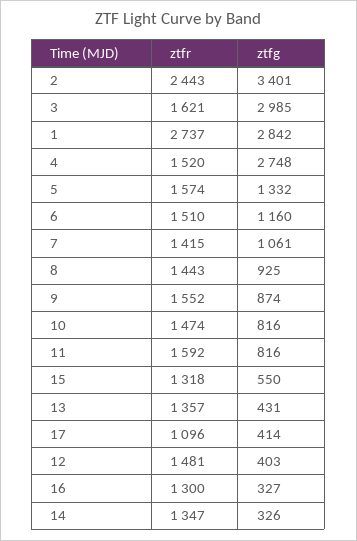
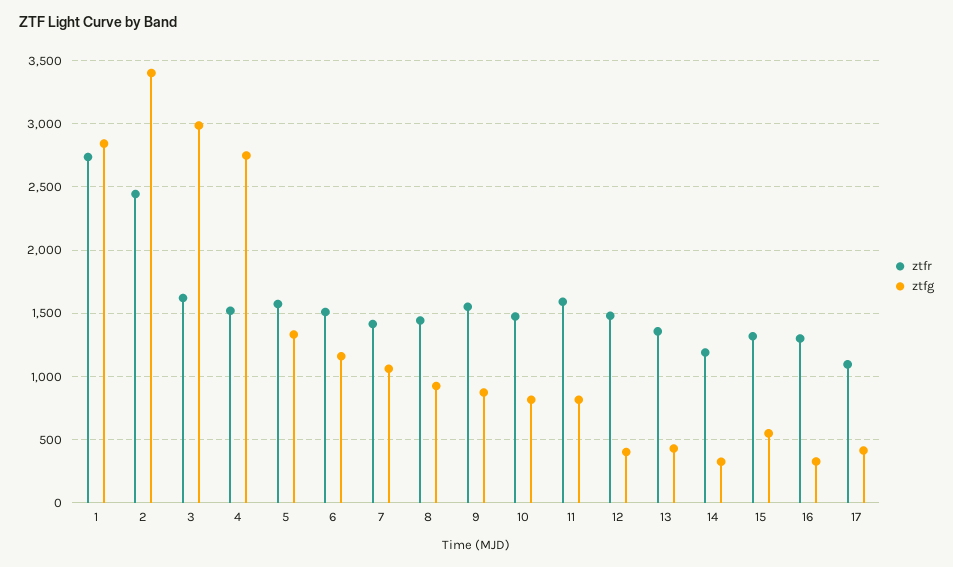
ztfr, 14: 1347 -> 1200

